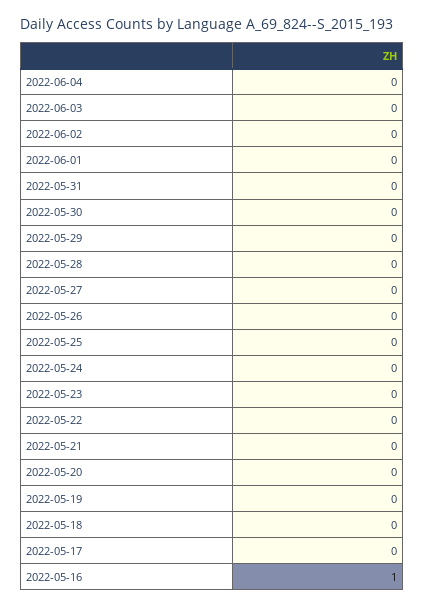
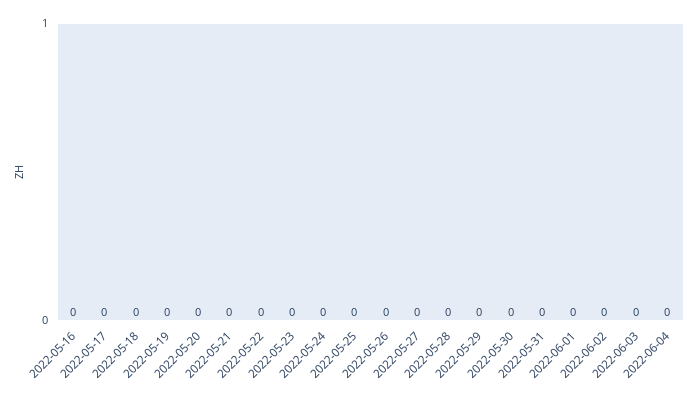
2022-05-16: 1 -> 0

